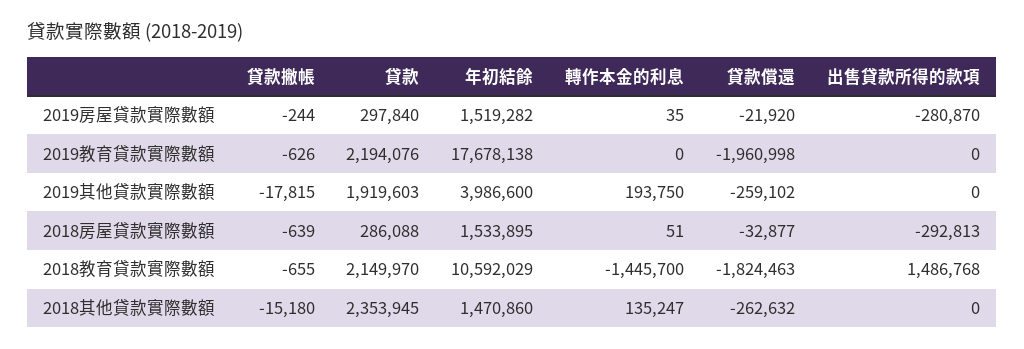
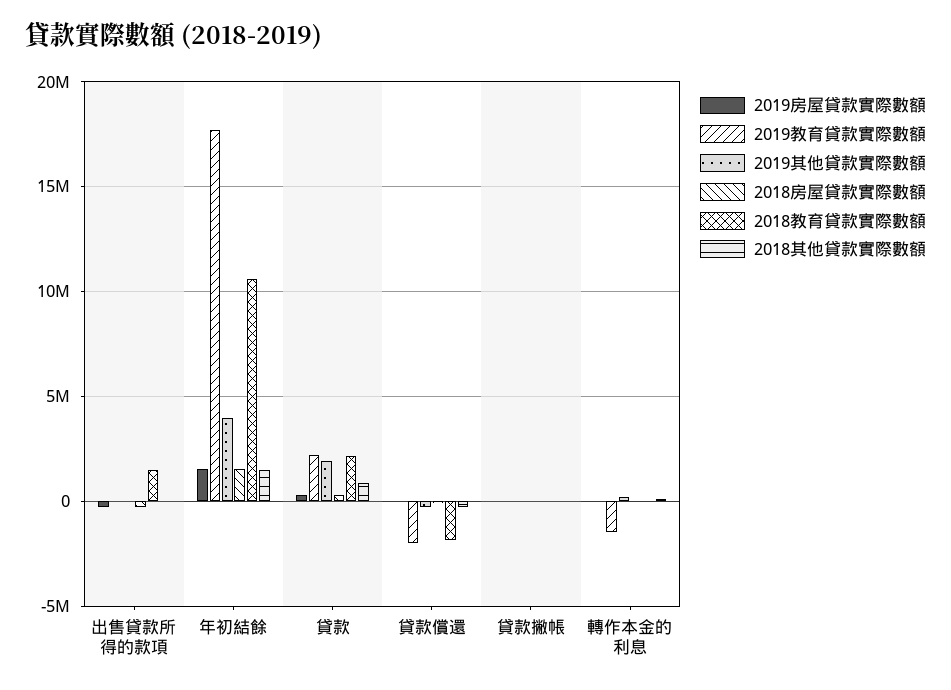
2019教育貸款實際數額, 轉作本金的利息: 0 -> -1500000
2018教育貸款實際數額, 轉作本金的利息: -1445700 -> 0
2018其他貸款實際數額, 貸款: 2353945 -> 1000000

